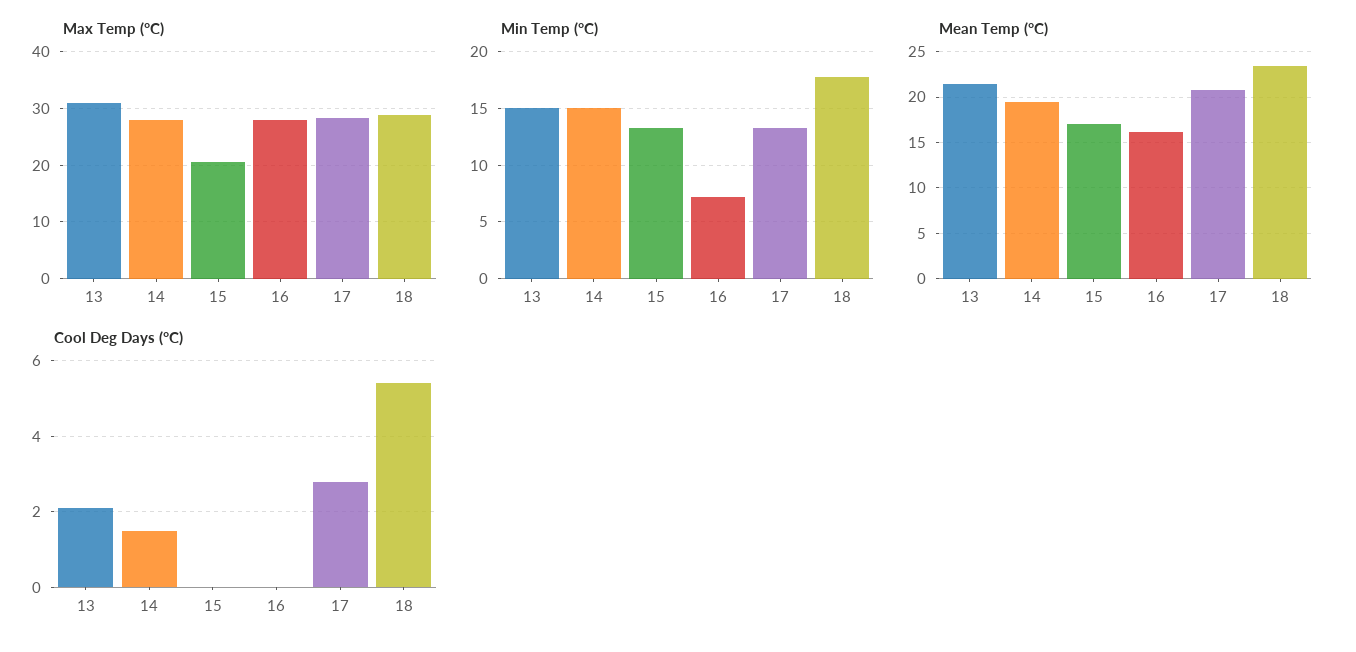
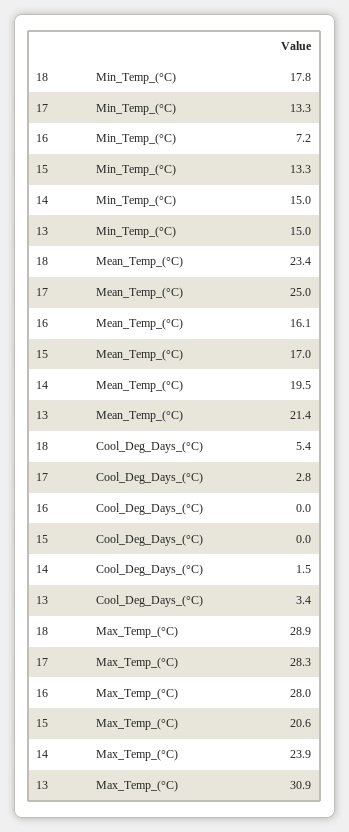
Max Temp (°C), 14: 28 -> 23.9
Mean Temp (°C), 17: 21 -> 25
Cool Deg Days (°C), 13: 2 -> 3.4

